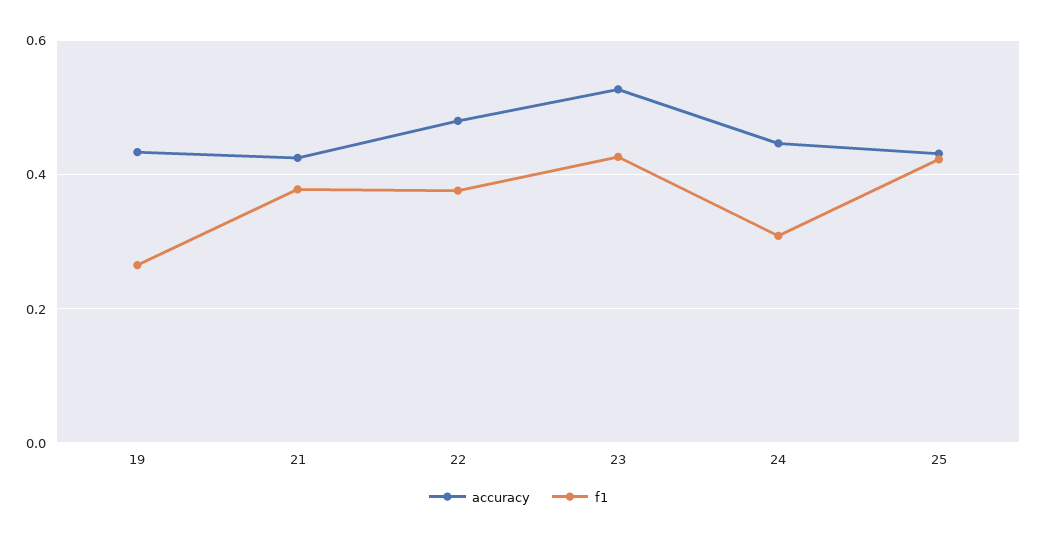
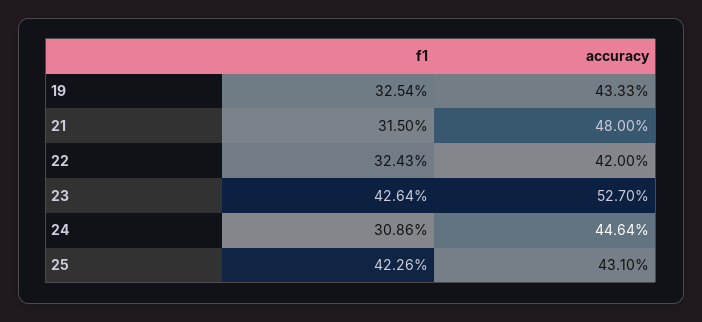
f1, 19: 0.26 -> 0.3254
accuracy, 21: 0.42 -> 0.48
f1, 21: 0.38 -> 0.315
accuracy, 22: 0.48 -> 0.42
f1, 22: 0.38 -> 0.3243

